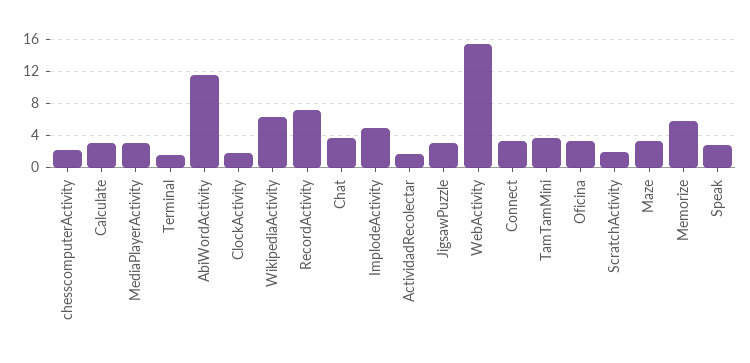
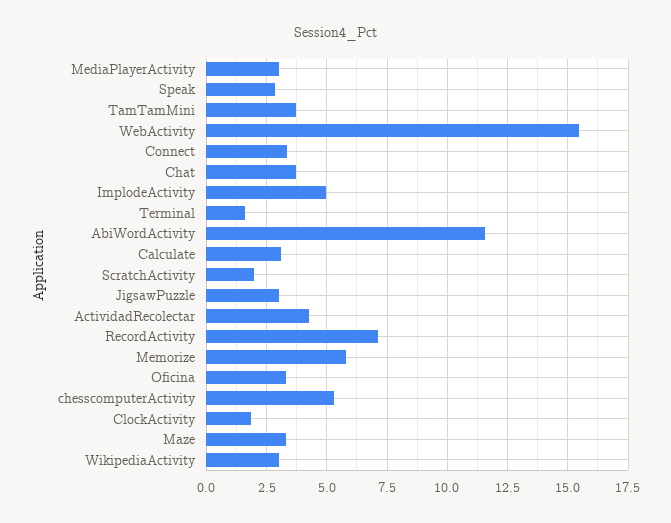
chesscomputerActivity: 2 -> 5.25
WikipediaActivity: 6 -> 3
ActividadRecolectar: 2 -> 4.25

